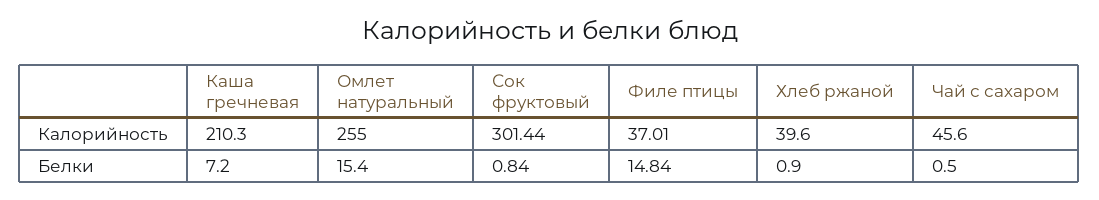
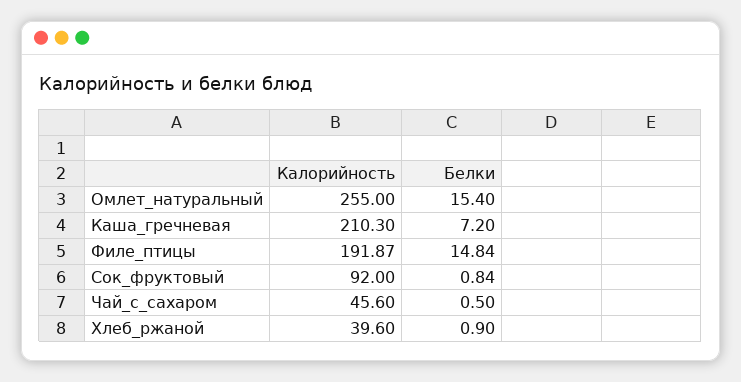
Сок фруктовый, Калорийность: 301.44 -> 92
Филе птицы, Калорийность: 37.01 -> 191.87

